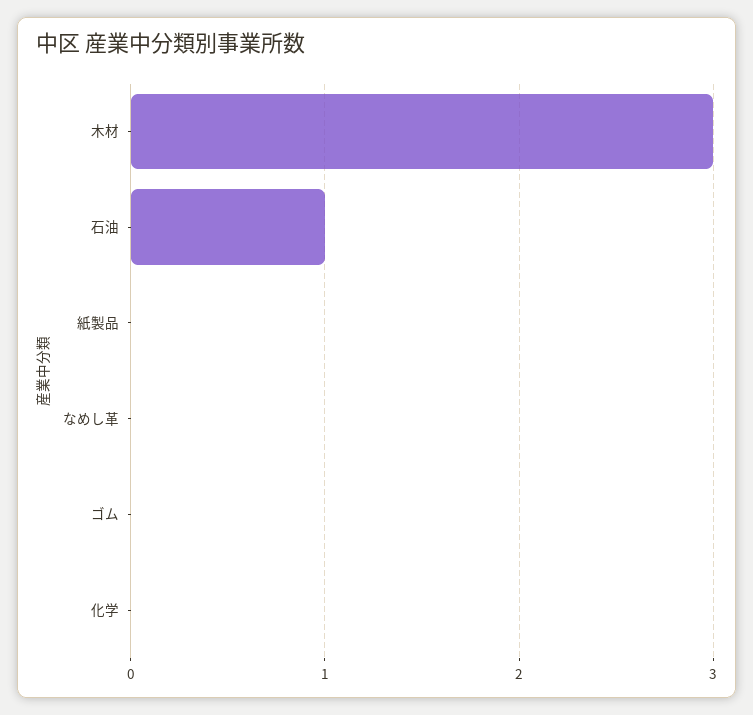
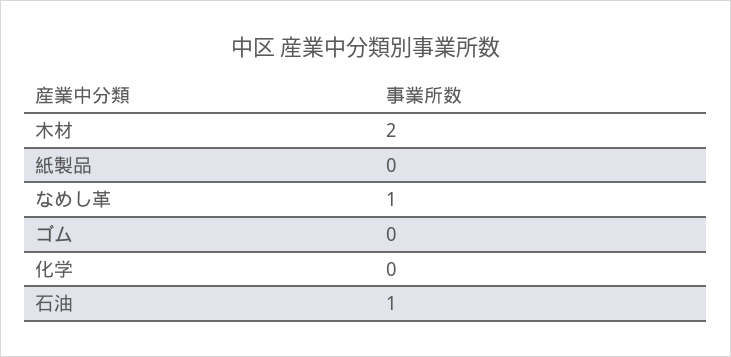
木材: 3 -> 2
なめし革: 0 -> 1

